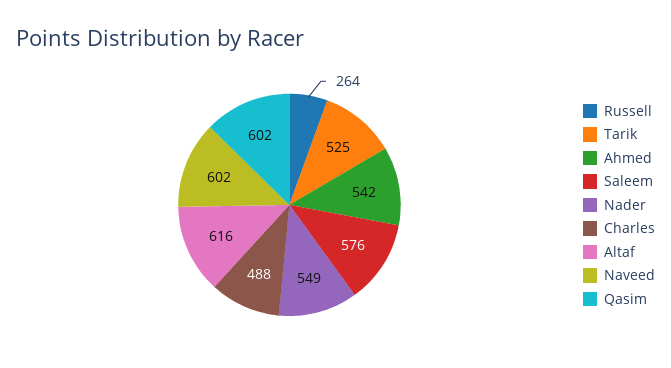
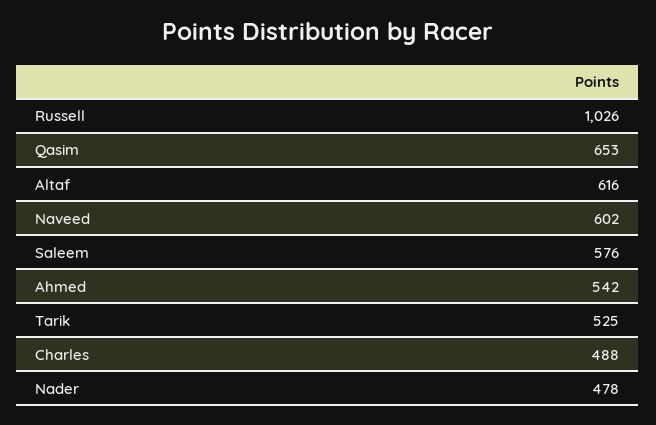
Russell: 264 -> 1026
Nader: 549 -> 478
Qasim: 602 -> 653

